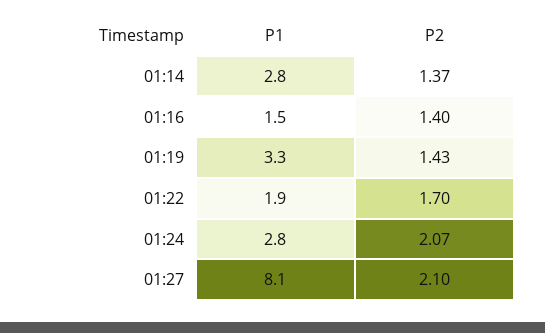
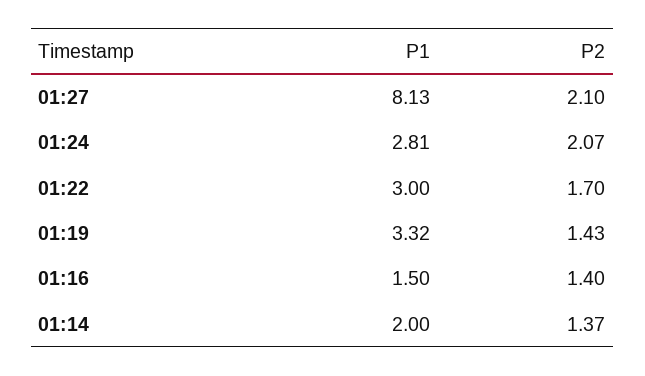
P1, 01:14: 2.8 -> 2
P1, 01:22: 1.9 -> 3

